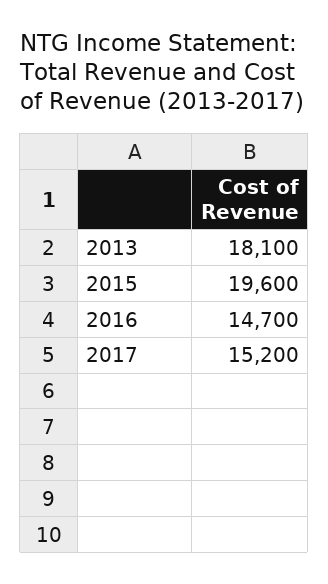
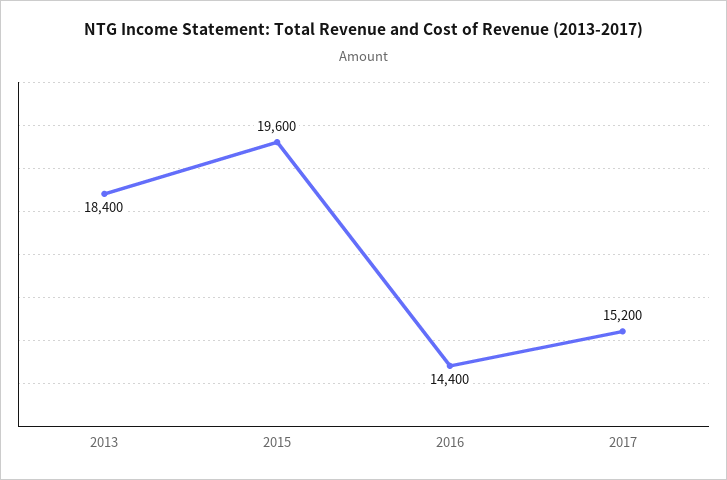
2013: 18100 -> 18400
2016: 14700 -> 14400

